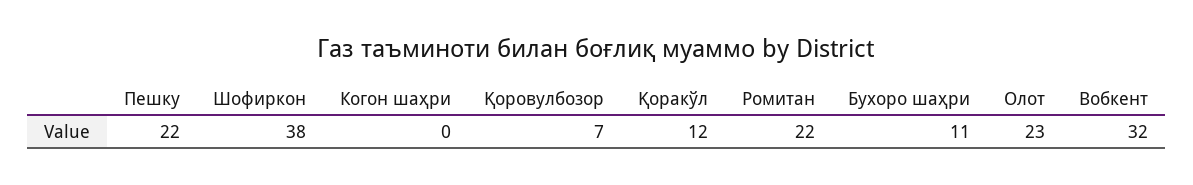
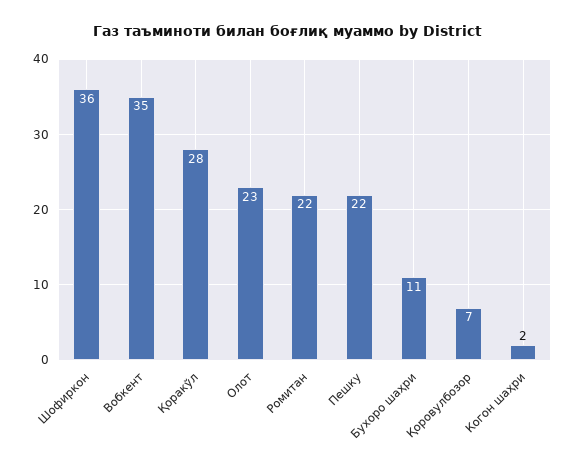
Шофиркон: 38 -> 36
Когон шаҳри: 0 -> 2
Қоракўл: 12 -> 28
Вобкент: 32 -> 35

